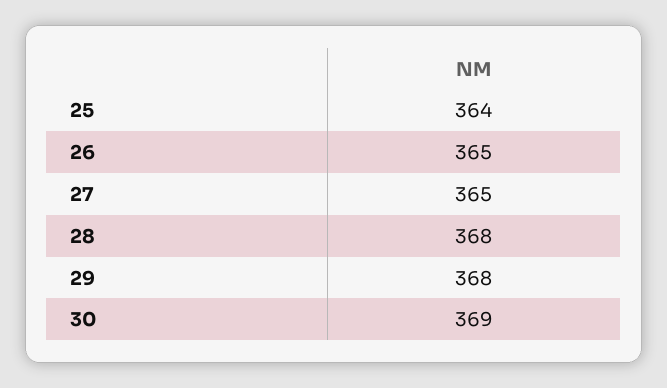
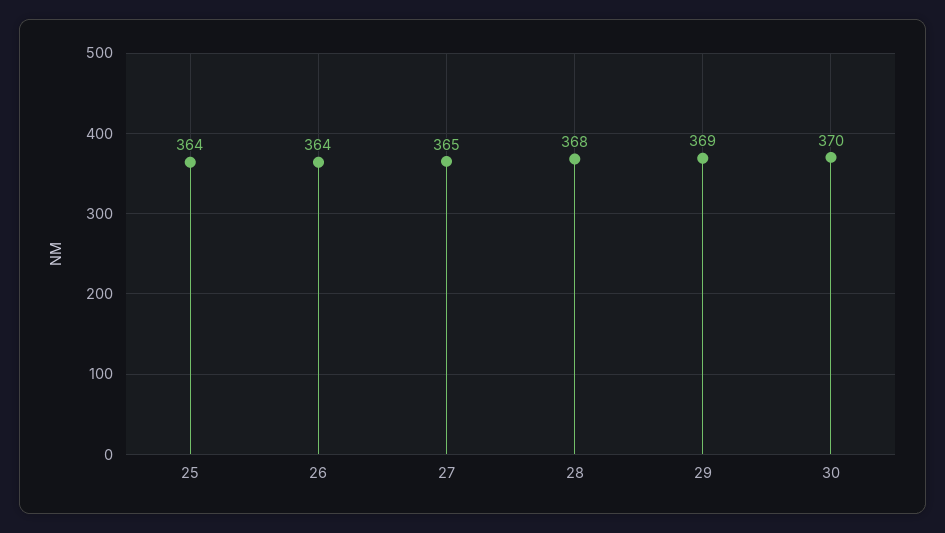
26: 365 -> 364
29: 368 -> 369
30: 369 -> 370

